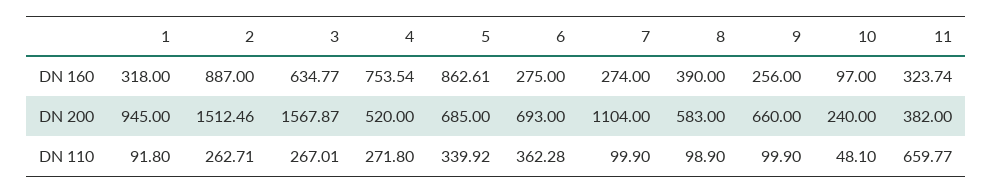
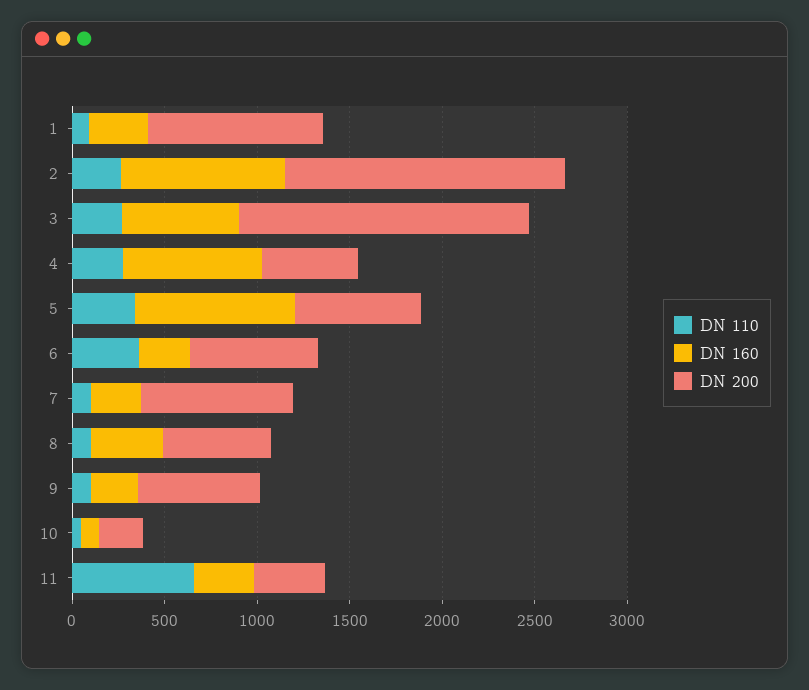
DN 200, 7: 1104 -> 800

